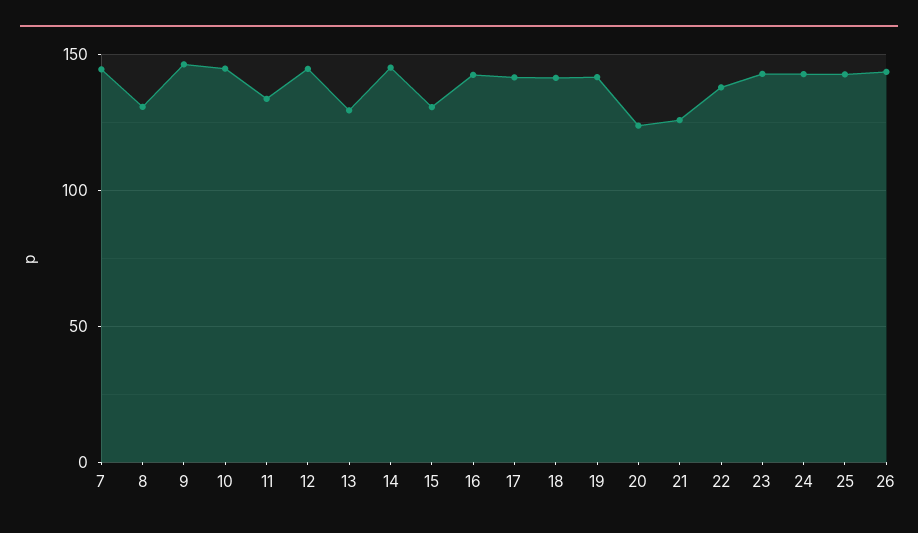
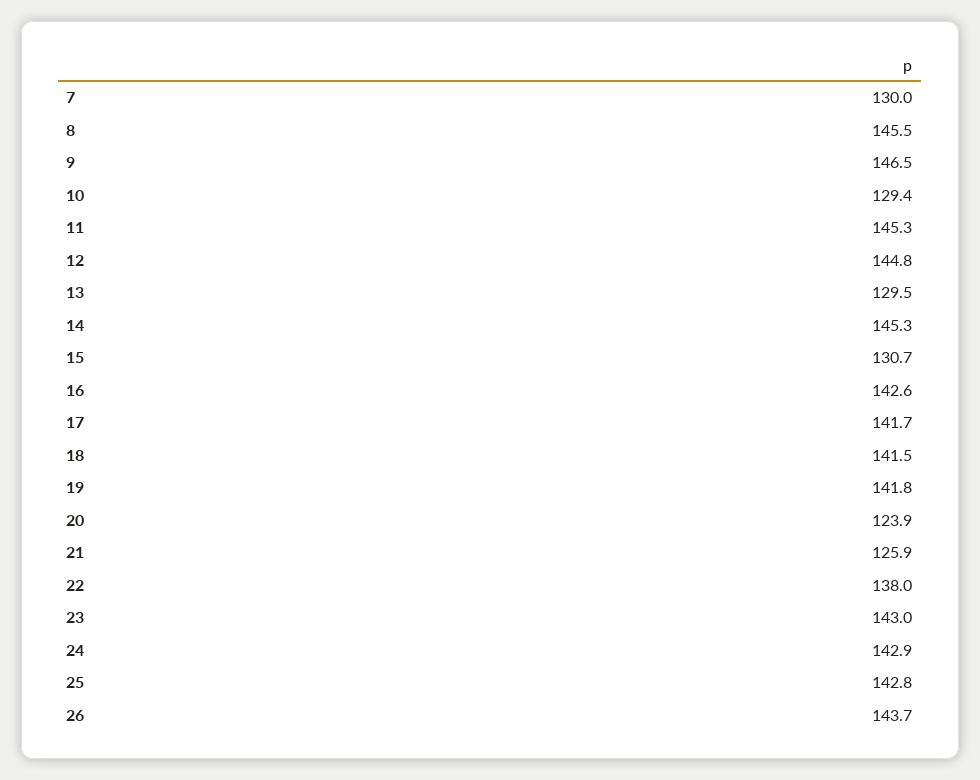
7: 145 -> 130
8: 130 -> 145.5
10: 145 -> 129.4
11: 135 -> 145.3

